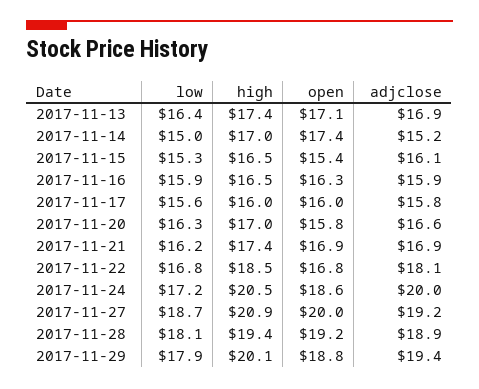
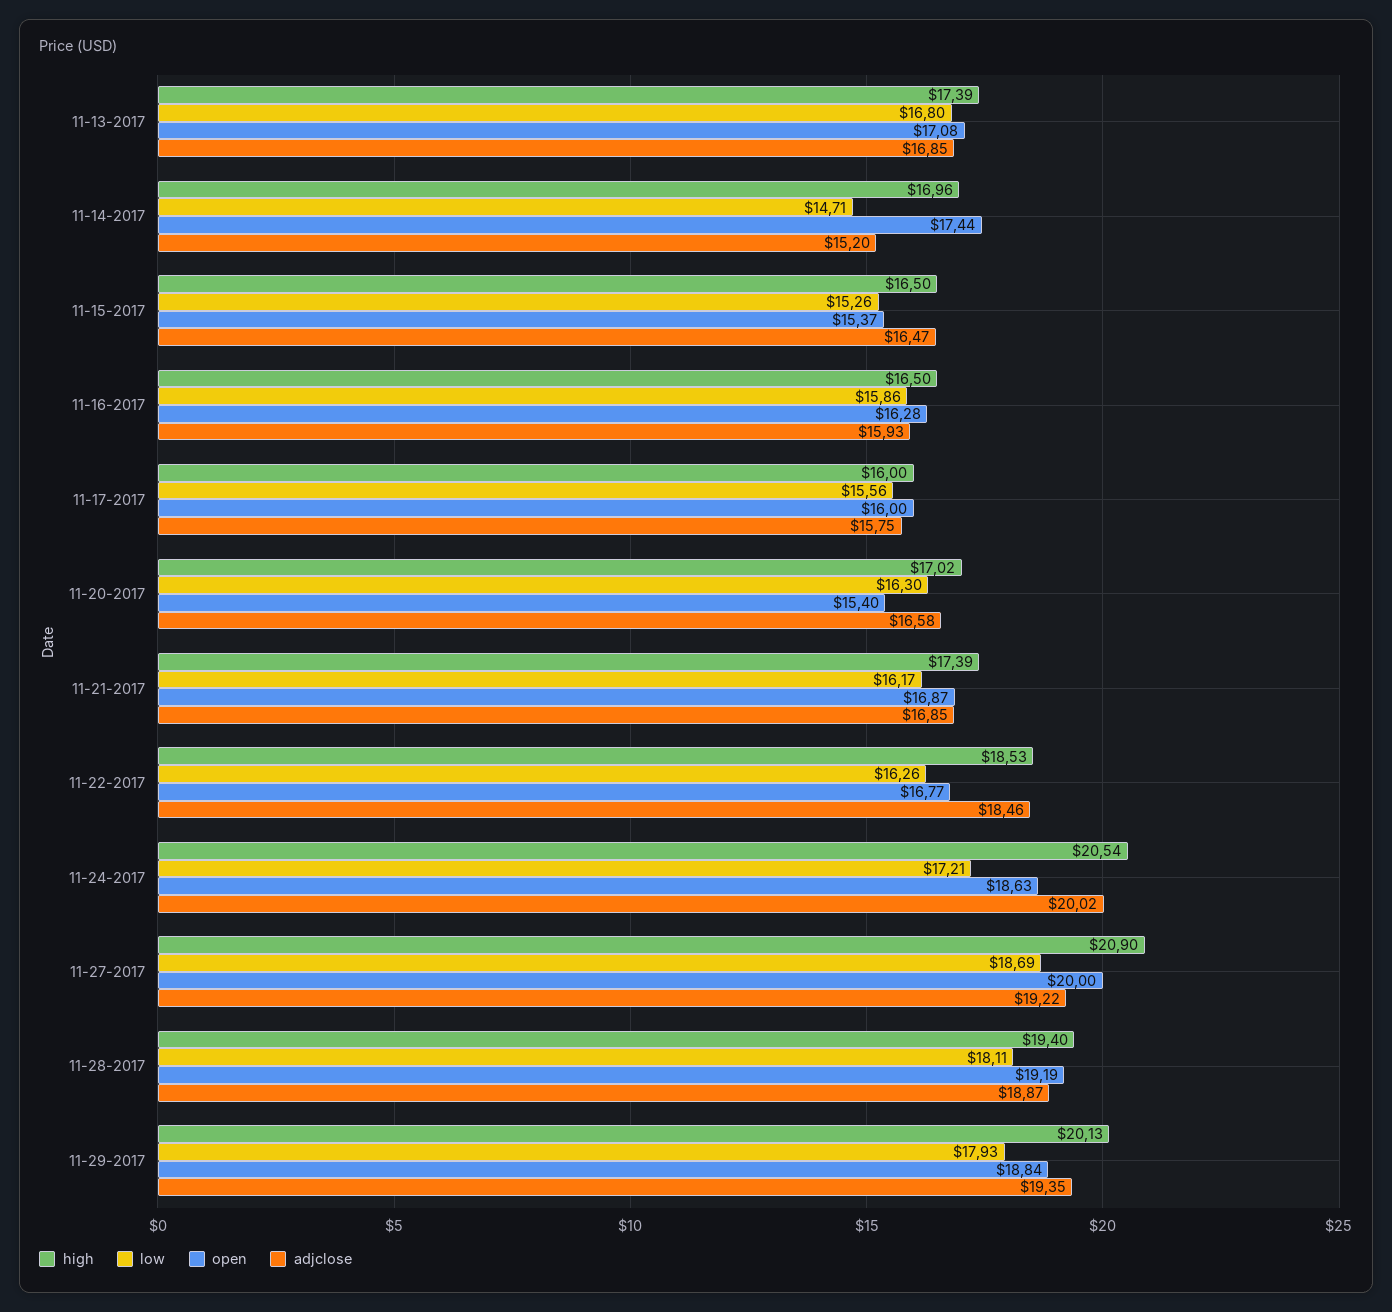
low, 2017-11-13: 16.4 -> 16.8
low, 2017-11-14: 15 -> 14.71
adjclose, 2017-11-15: 16.1 -> 16.47
open, 2017-11-20: 15.8 -> 15.4
low, 2017-11-22: 16.8 -> 16.26
adjclose, 2017-11-22: 18.1 -> 18.46

